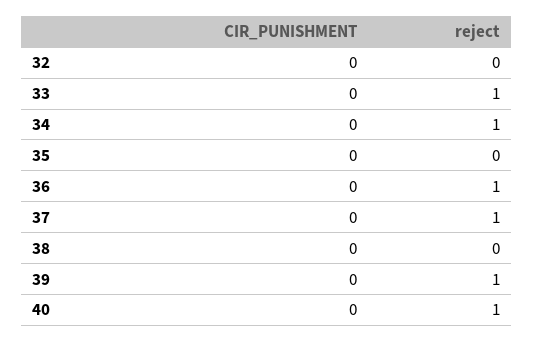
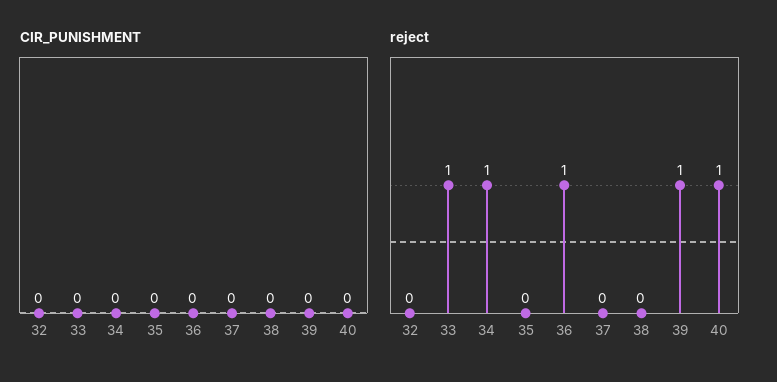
reject, 37: 1 -> 0

